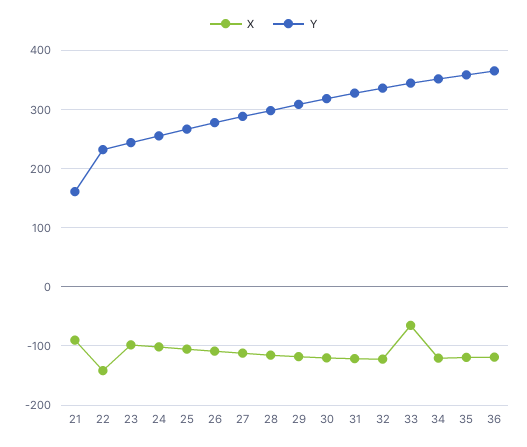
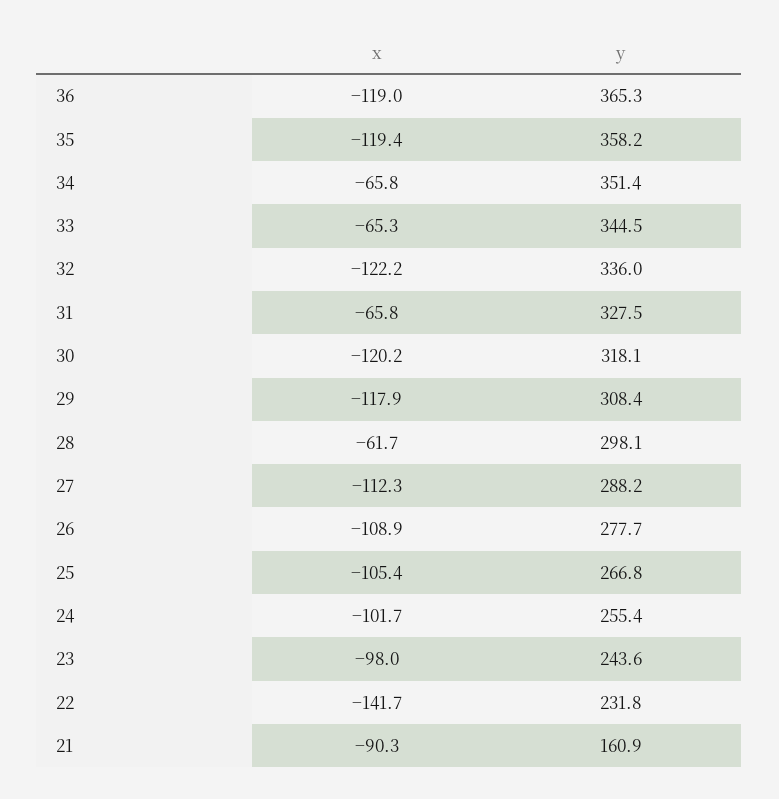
X, 28: -120 -> -61.7
X, 31: -120 -> -65.8
X, 34: -120 -> -65.8

